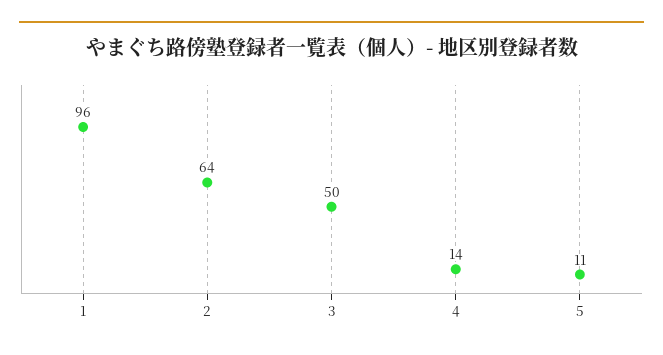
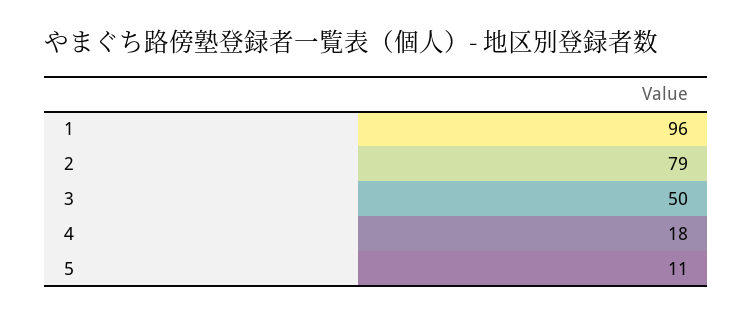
2: 64 -> 79
4: 14 -> 18

